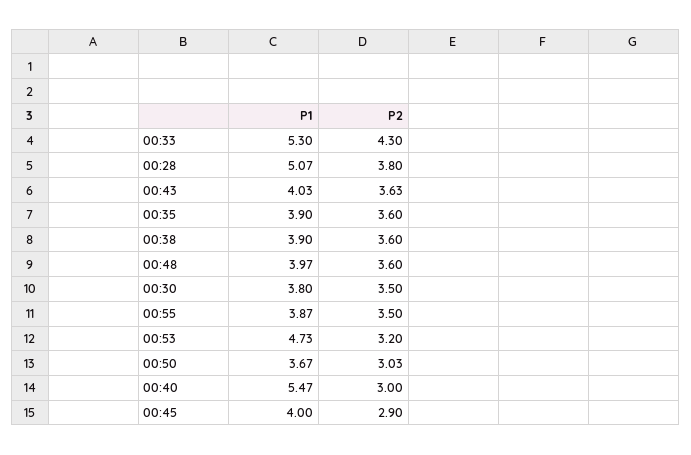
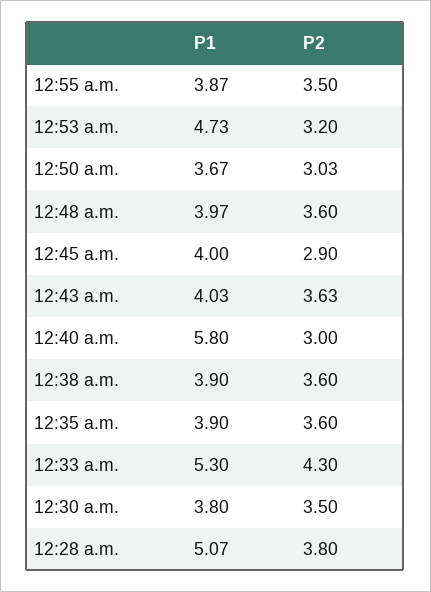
P1, 00:40: 5.47 -> 5.8

